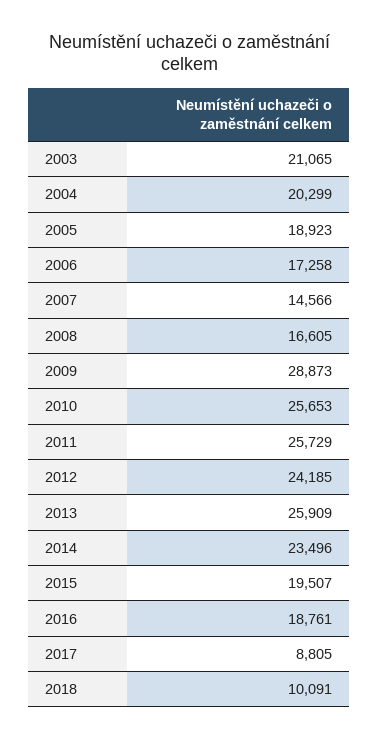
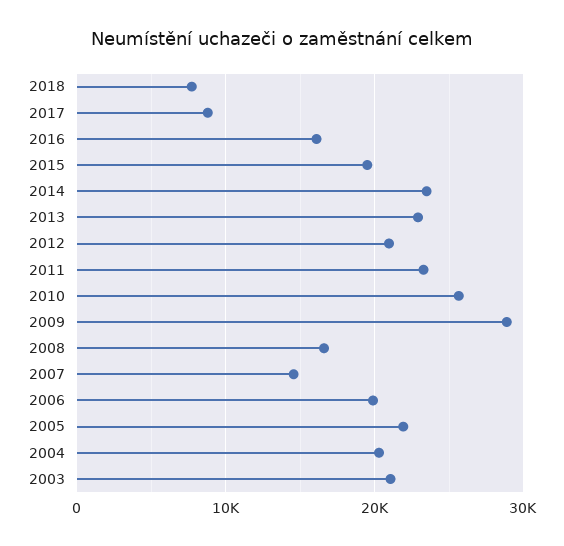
2005: 18923 -> 22000
2006: 17258 -> 20000
2011: 25729 -> 23000
2012: 24185 -> 21000
2013: 25909 -> 23000
2016: 18761 -> 16000
2018: 10091 -> 8000

